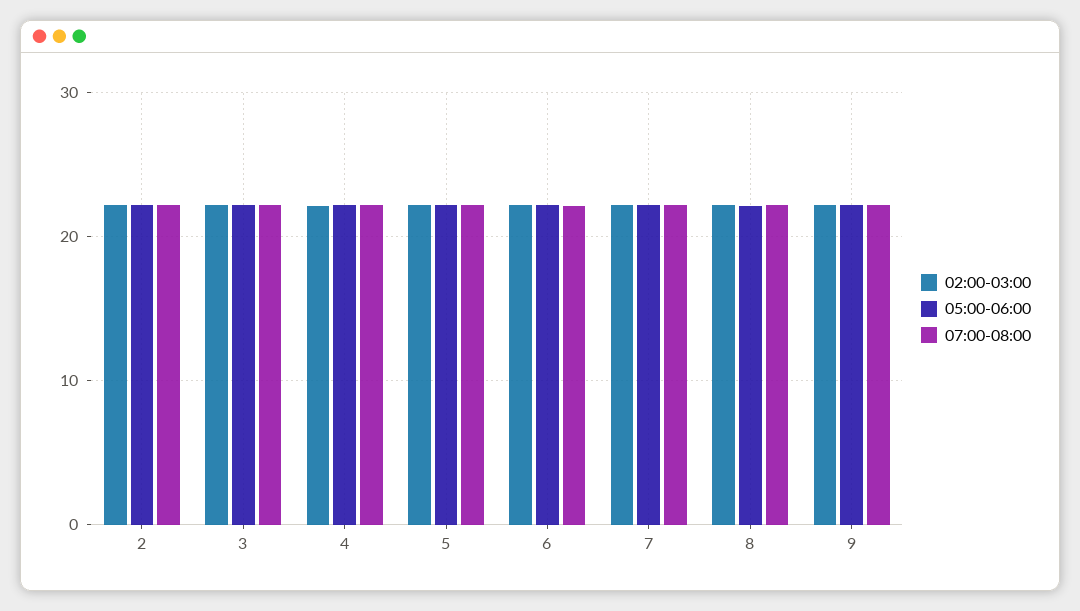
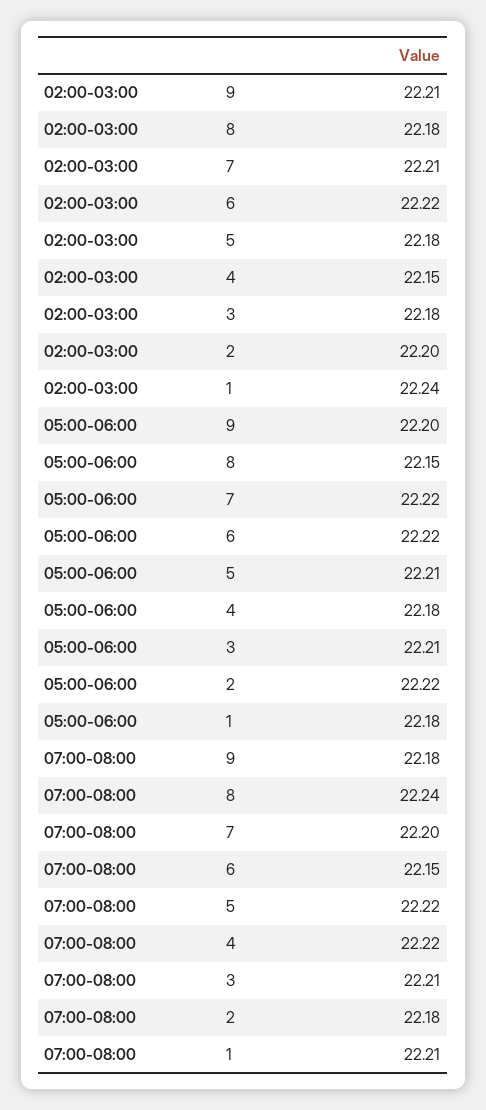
02:00-03:00, 1: none -> 22.24
05:00-06:00, 1: none -> 22.18
07:00-08:00, 1: none -> 22.21

